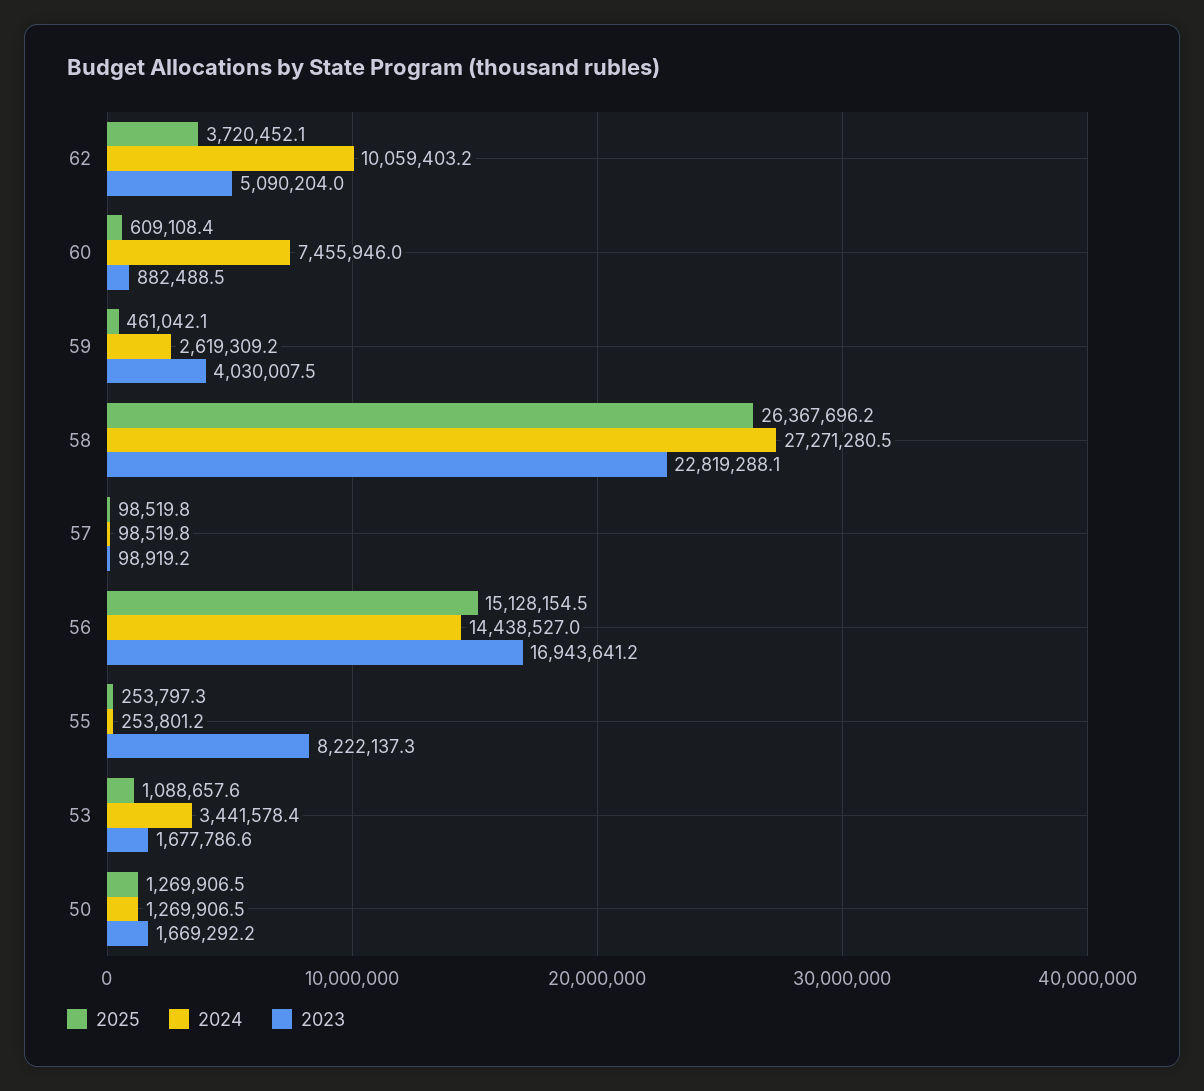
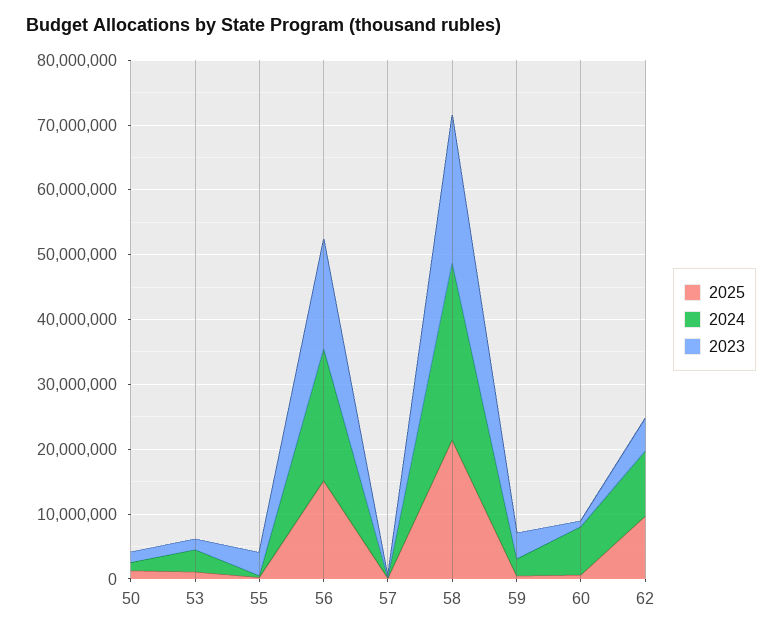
2025, 62: 3720452.1 -> 10000000
2025, 58: 26367696.2 -> 22000000
2024, 56: 14438527 -> 20000000
2023, 55: 8222137.3 -> 4000000

